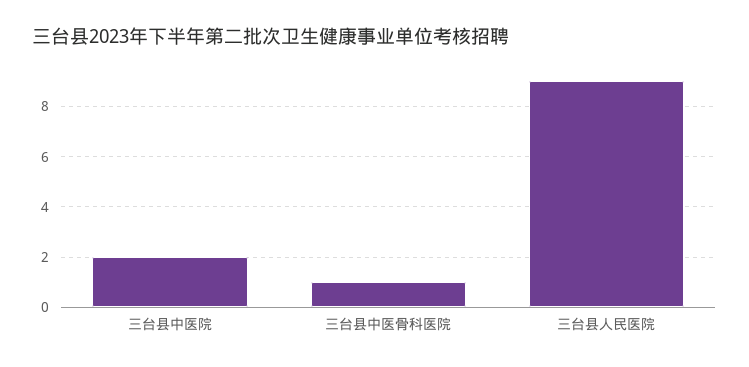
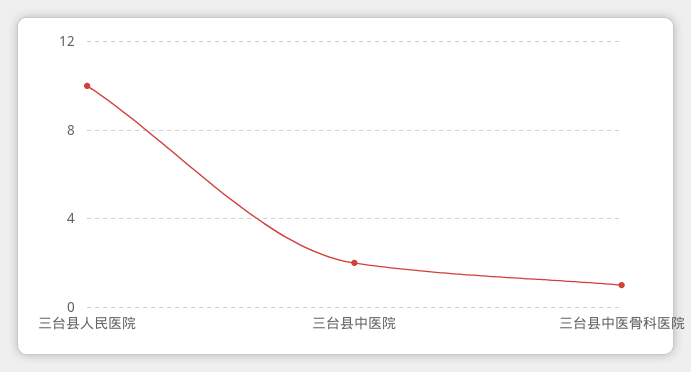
三台县人民医院: 9 -> 10

